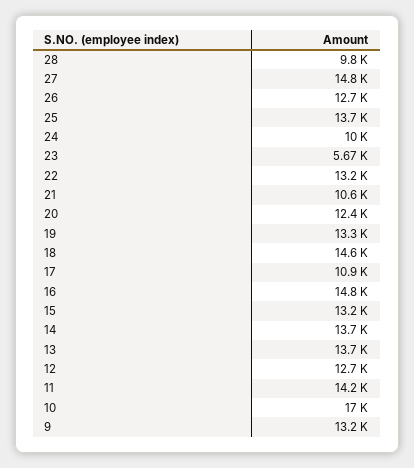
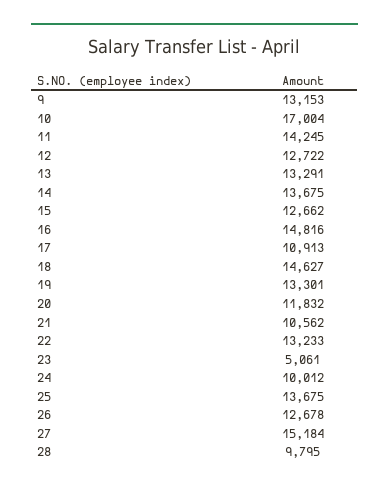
27: 14800 -> 15184
23: 5670 -> 5061
20: 12400 -> 11832
15: 13200 -> 12662
13: 13700 -> 13291

